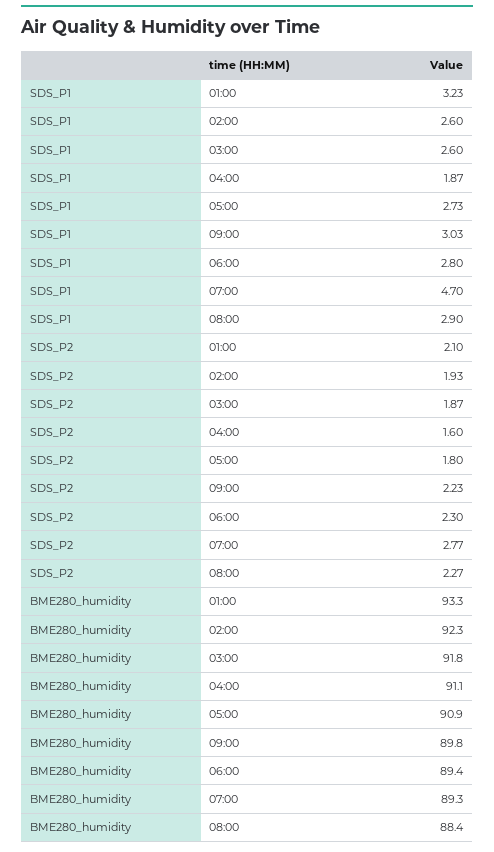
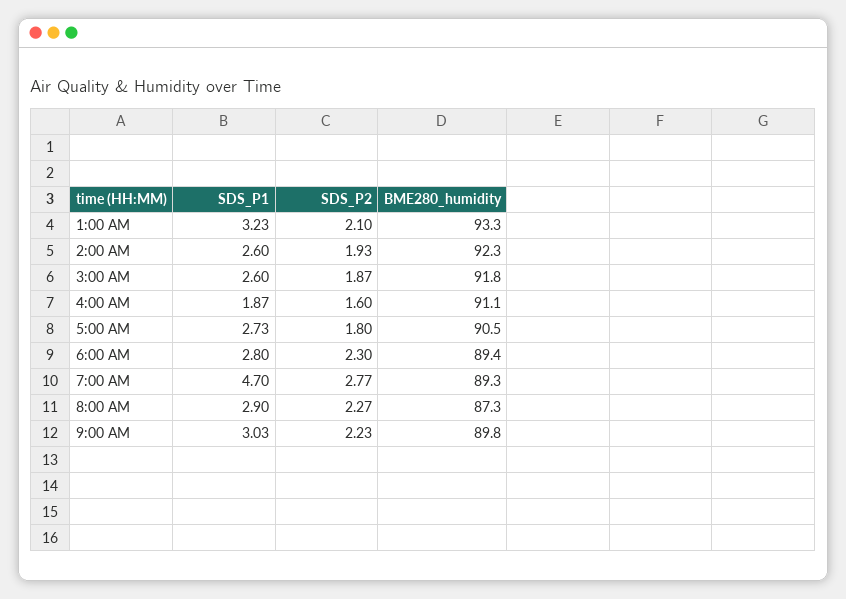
BME280_humidity, 05:00: 90.9 -> 90.5
BME280_humidity, 08:00: 88.4 -> 87.3

